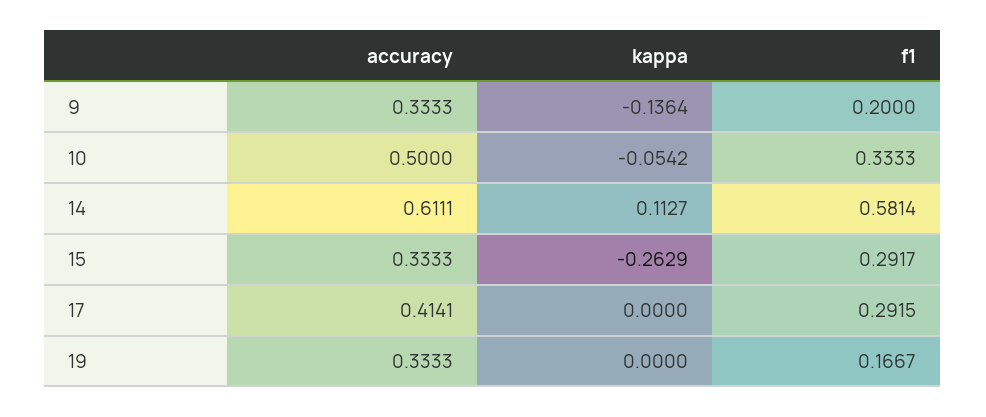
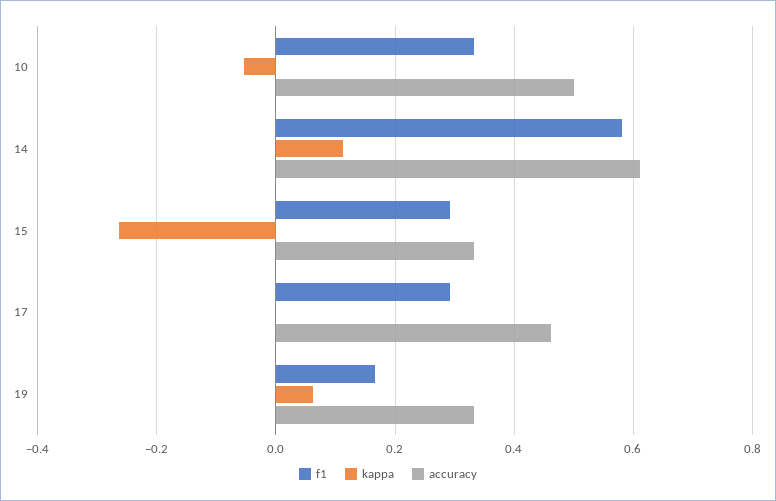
accuracy, 9: 0.3333 -> none
kappa, 9: -0.1364 -> none
f1, 9: 0.2 -> none
accuracy, 17: 0.4141 -> 0.46
kappa, 19: 0 -> 0.06

